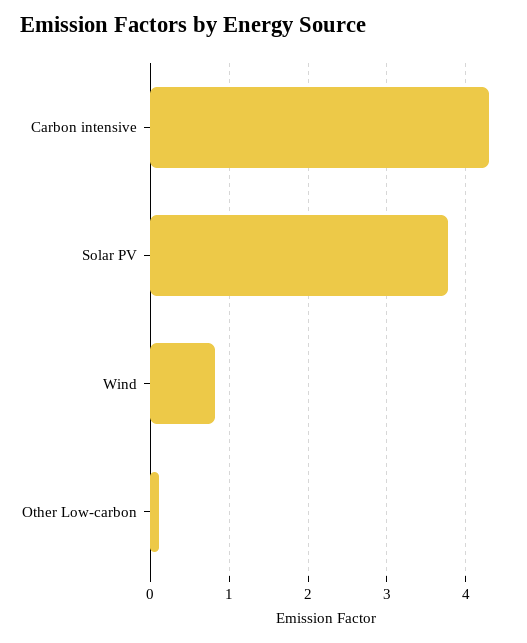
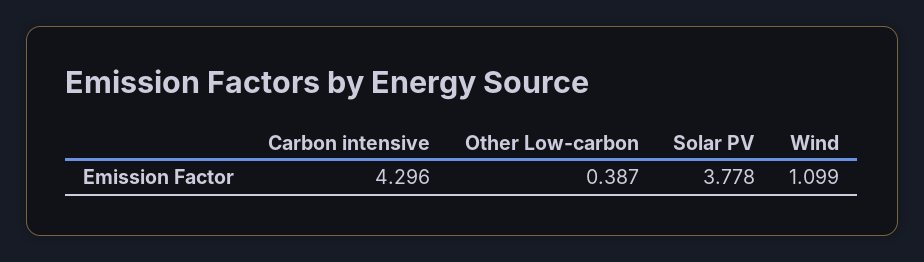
Wind: 0.8 -> 1.099
Other Low-carbon: 0.1 -> 0.387

